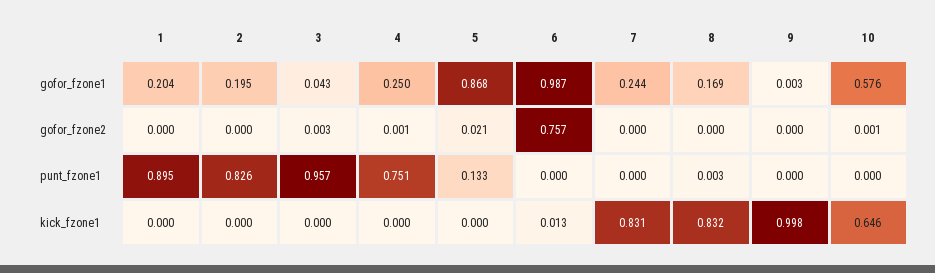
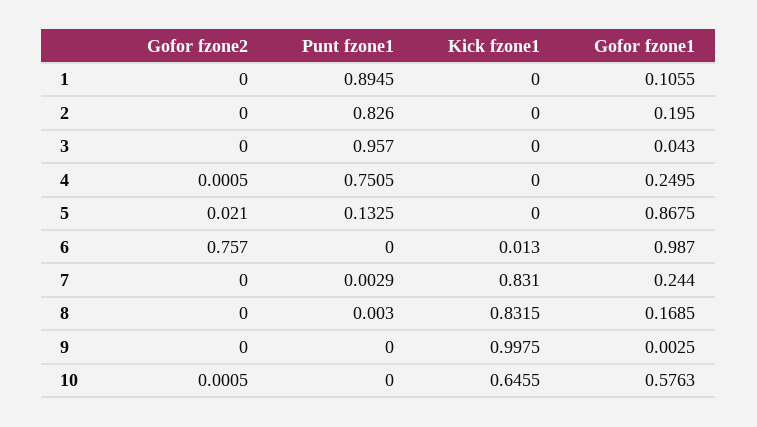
1, gofor_fzone1: 0.204 -> 0.1055
3, gofor_fzone2: 0.003 -> 0
7, punt_fzone1: 0 -> 0.0029

